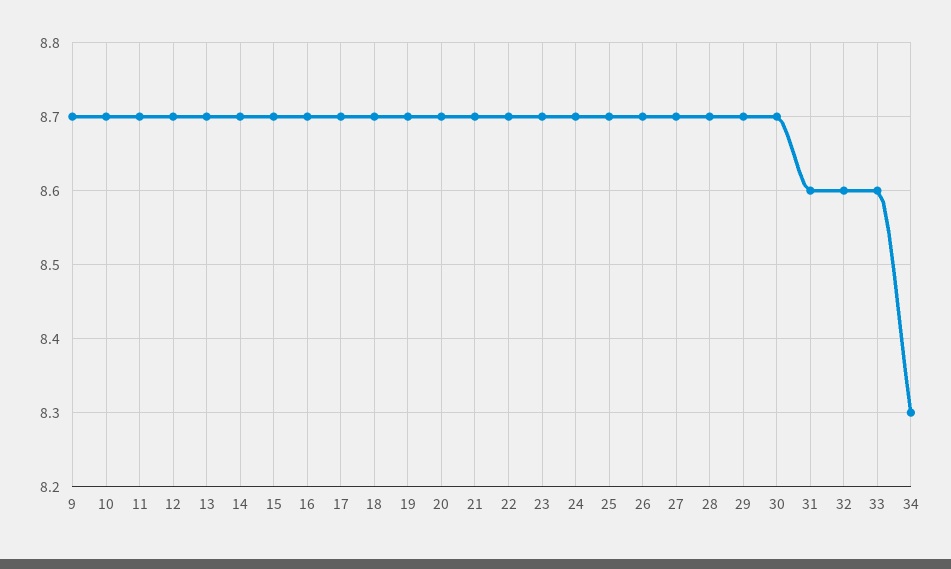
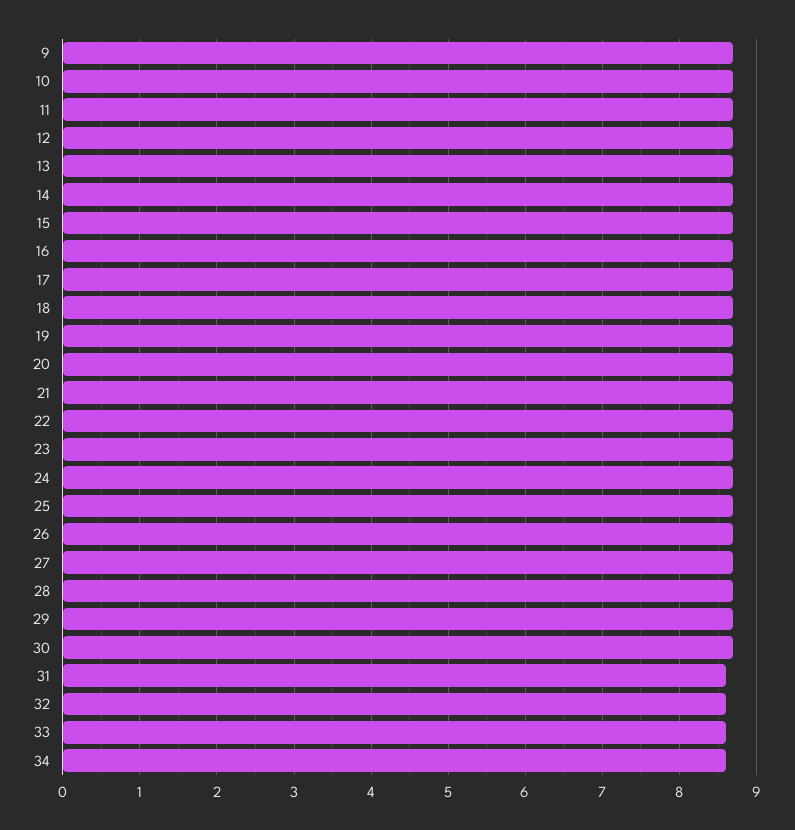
34: 8.3 -> 8.6

